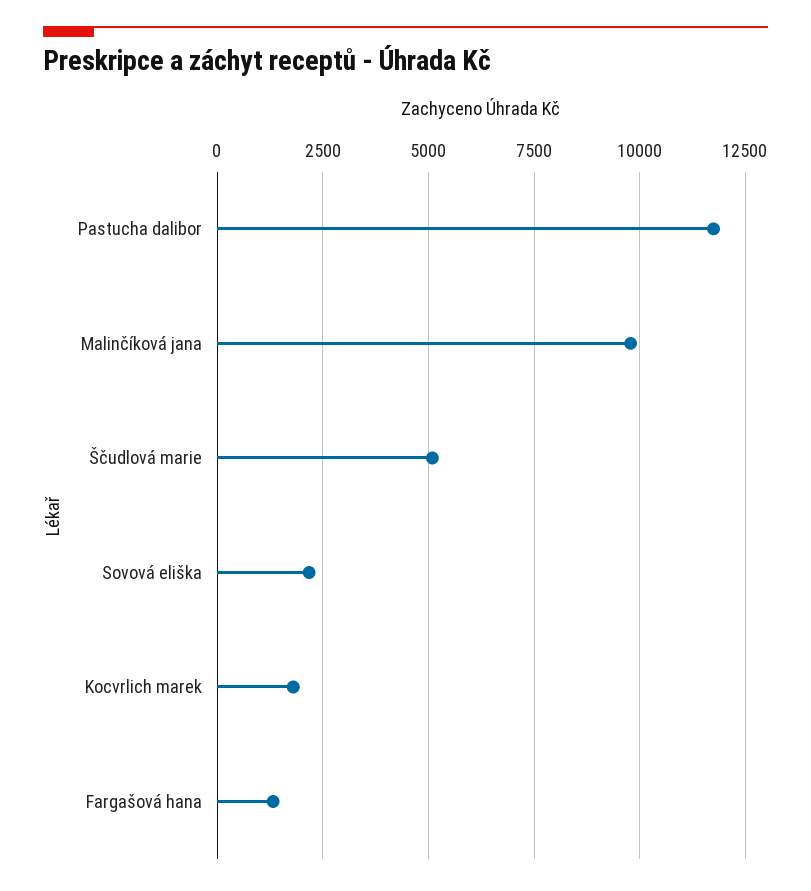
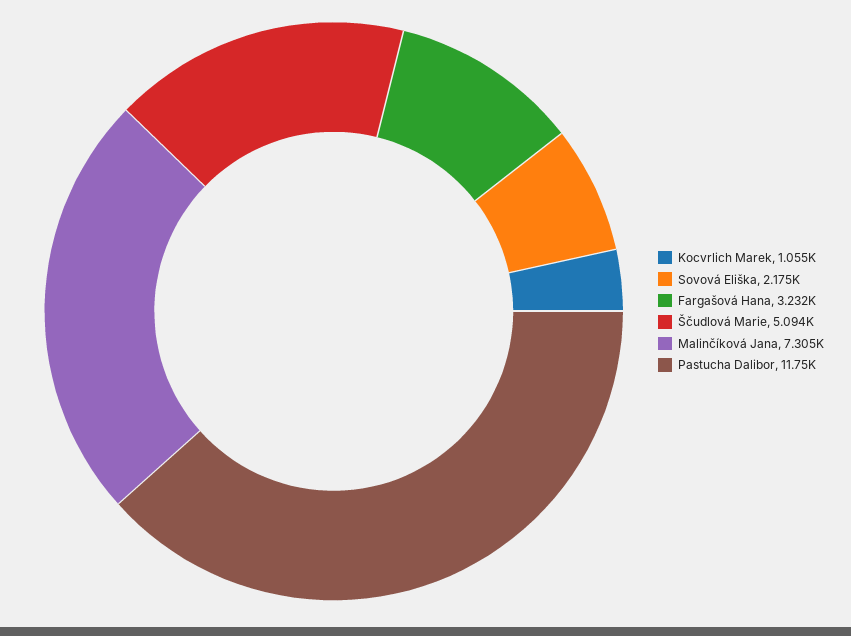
Malinčíková jana: 9750 -> 7305
Kocvrlich marek: 1750 -> 1055
Fargašová hana: 1250 -> 3232

